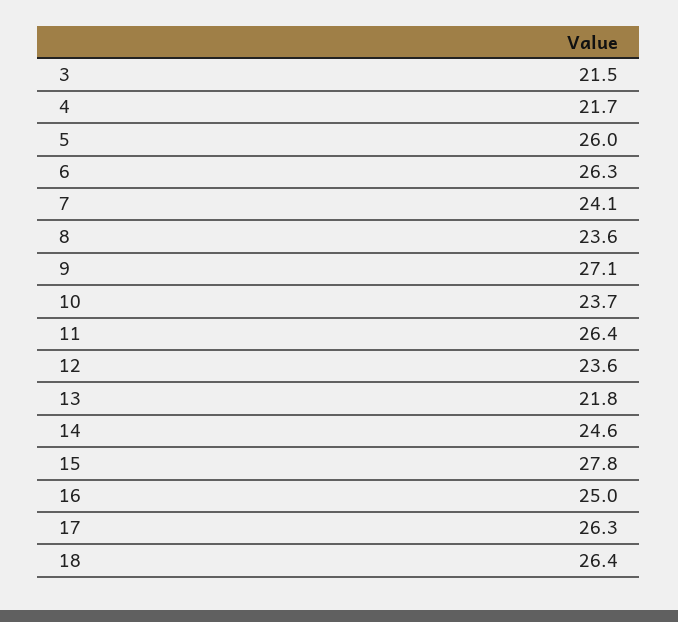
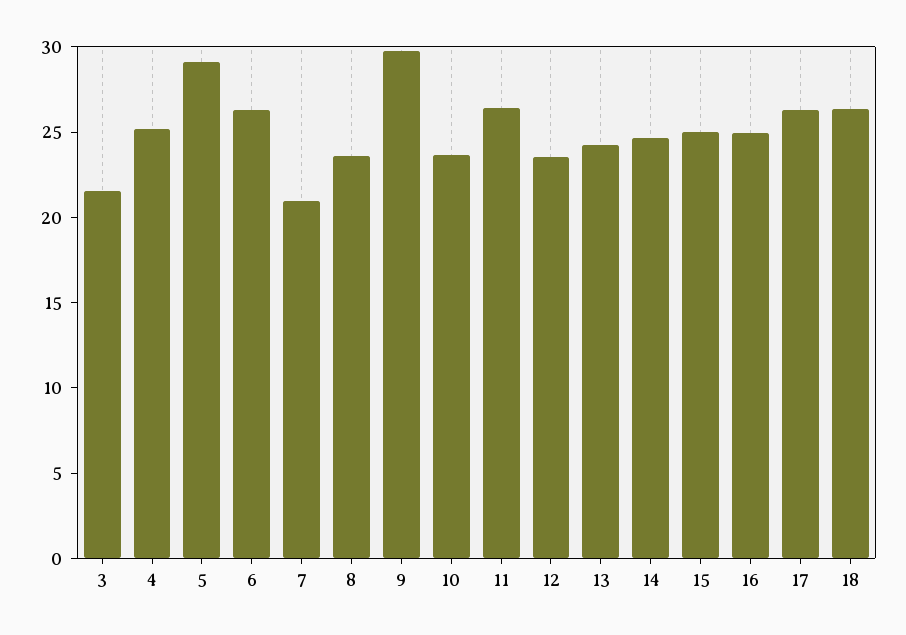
4: 21.7 -> 25
5: 26 -> 29
7: 24.1 -> 21
9: 27.1 -> 30
13: 21.8 -> 24
15: 27.8 -> 25

